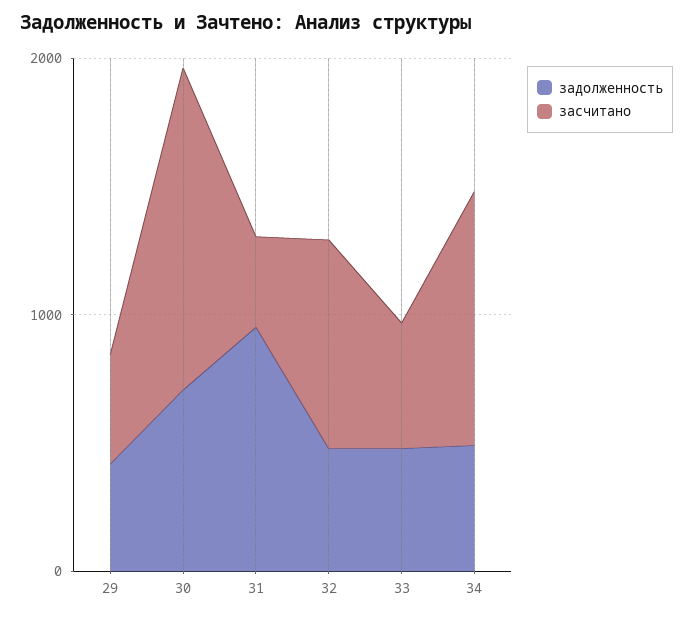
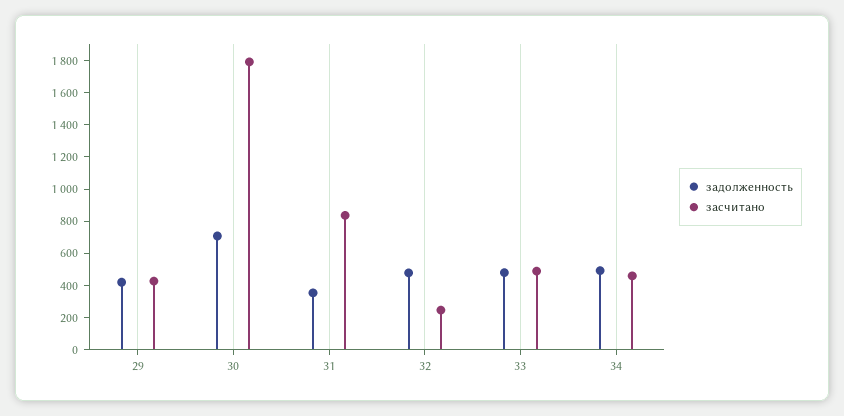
засчитано, 30: 1200 -> 1800
задолженность, 31: 1000 -> 350
засчитано, 31: 400 -> 850
засчитано, 32: 800 -> 250
засчитано, 34: 1000 -> 450

